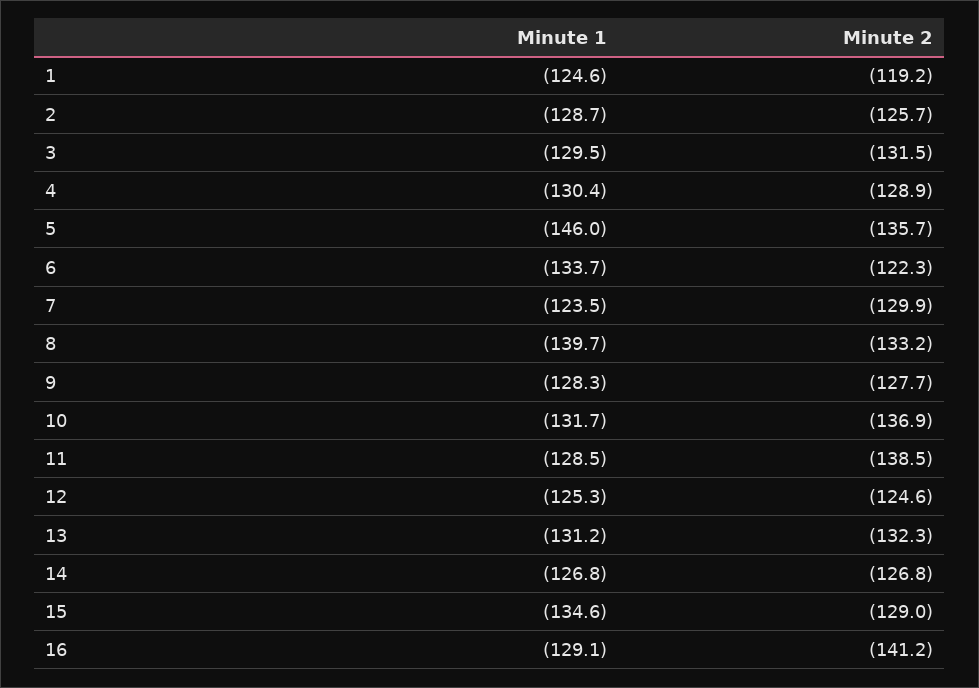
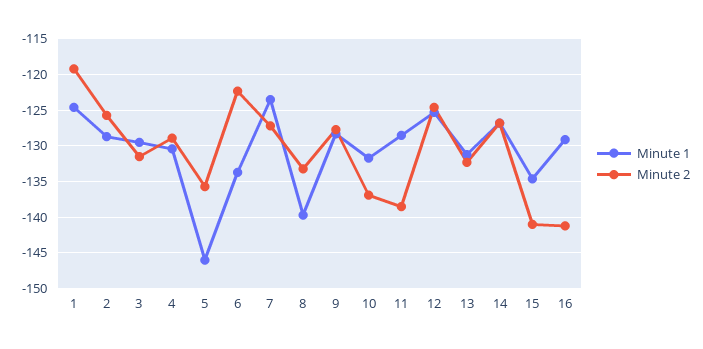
Minute 2, 7: -129.9 -> -127
Minute 2, 15: -129 -> -141

